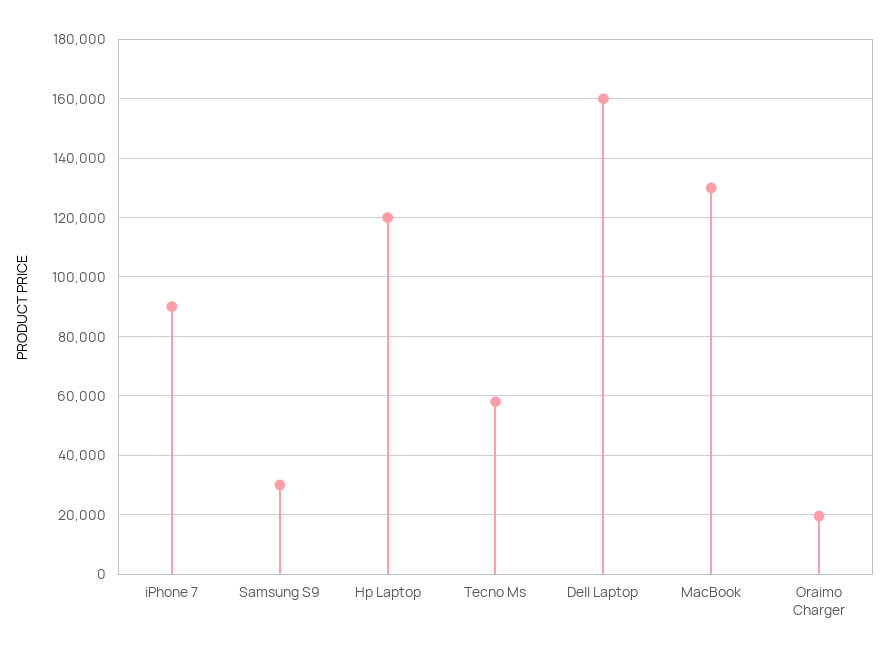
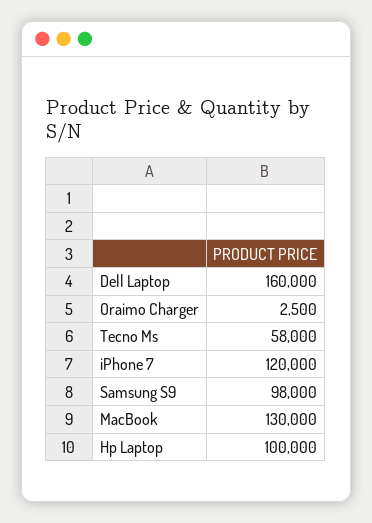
iPhone 7: 90000 -> 120000
Samsung S9: 30000 -> 98000
Hp Laptop: 120000 -> 100000
Oraimo Charger: 20000 -> 2500

